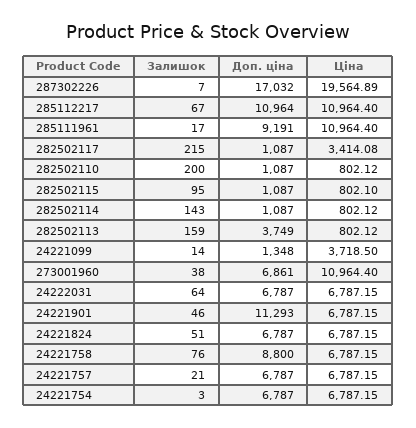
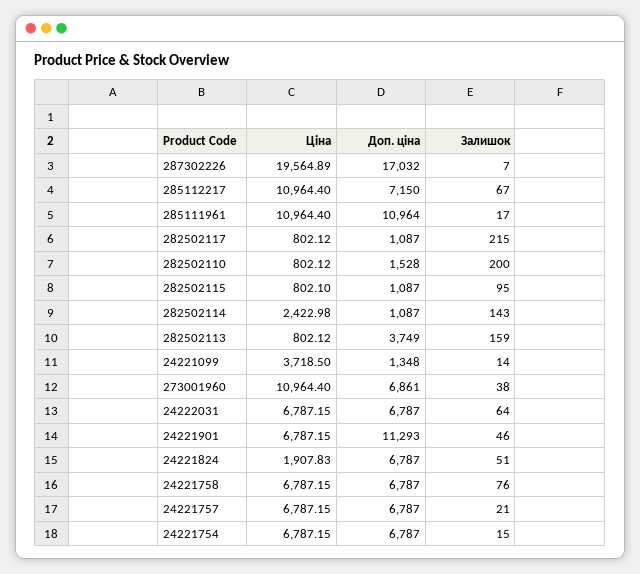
Доп. ціна, 285112217: 10964 -> 7150
Доп. ціна, 285111961: 9191 -> 10964
Ціна, 282502117: 3414.08 -> 802.12
Доп. ціна, 282502110: 1087 -> 1528
Ціна, 282502114: 802.12 -> 2422.98
Ціна, 24221824: 6787.15 -> 1907.83
Доп. ціна, 24221758: 8800 -> 6787
Залишок, 24221754: 3 -> 15

